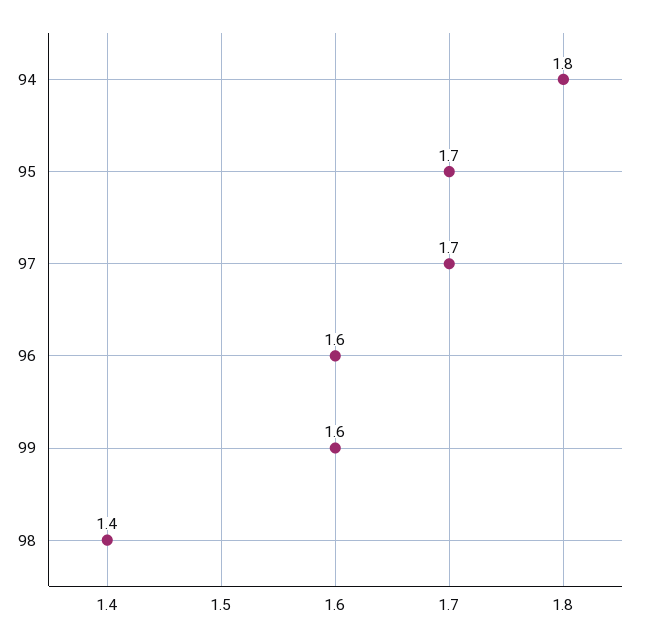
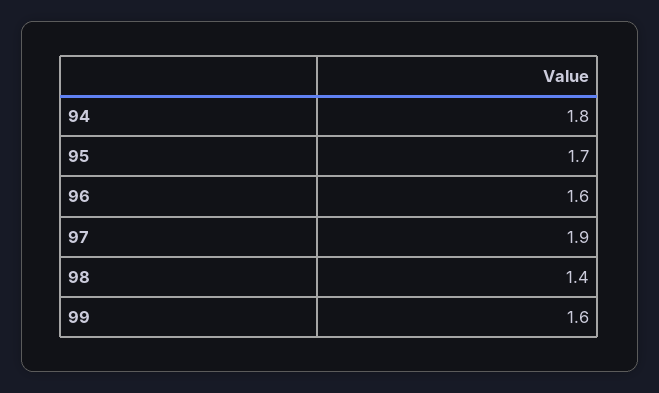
97: 1.7 -> 1.9

